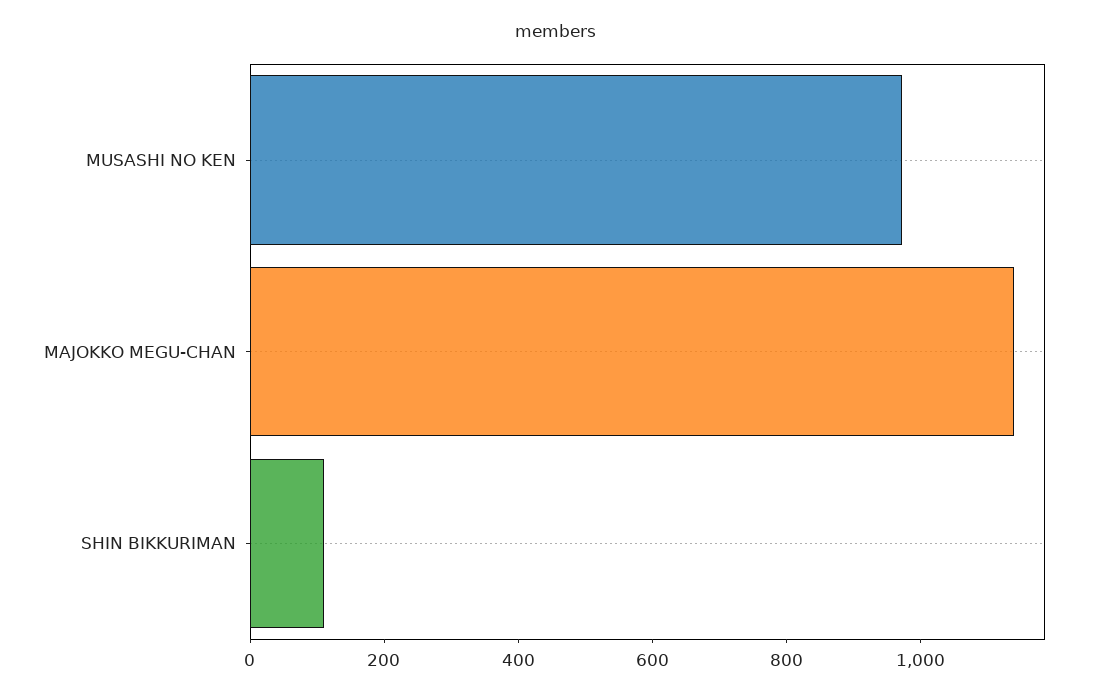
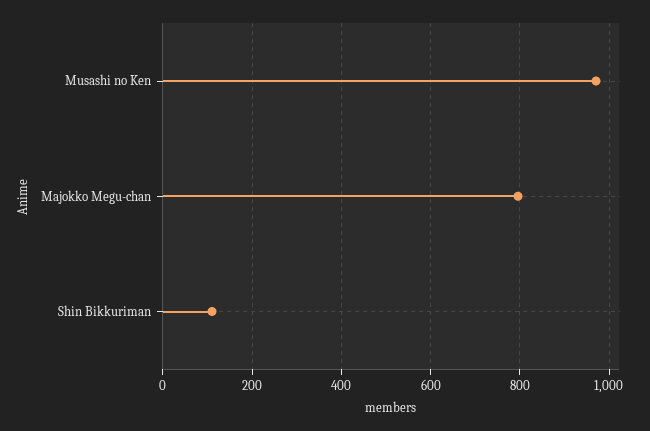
MAJOKKO MEGU-CHAN: 1150 -> 800

